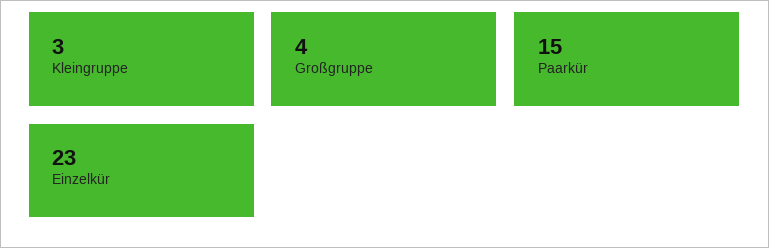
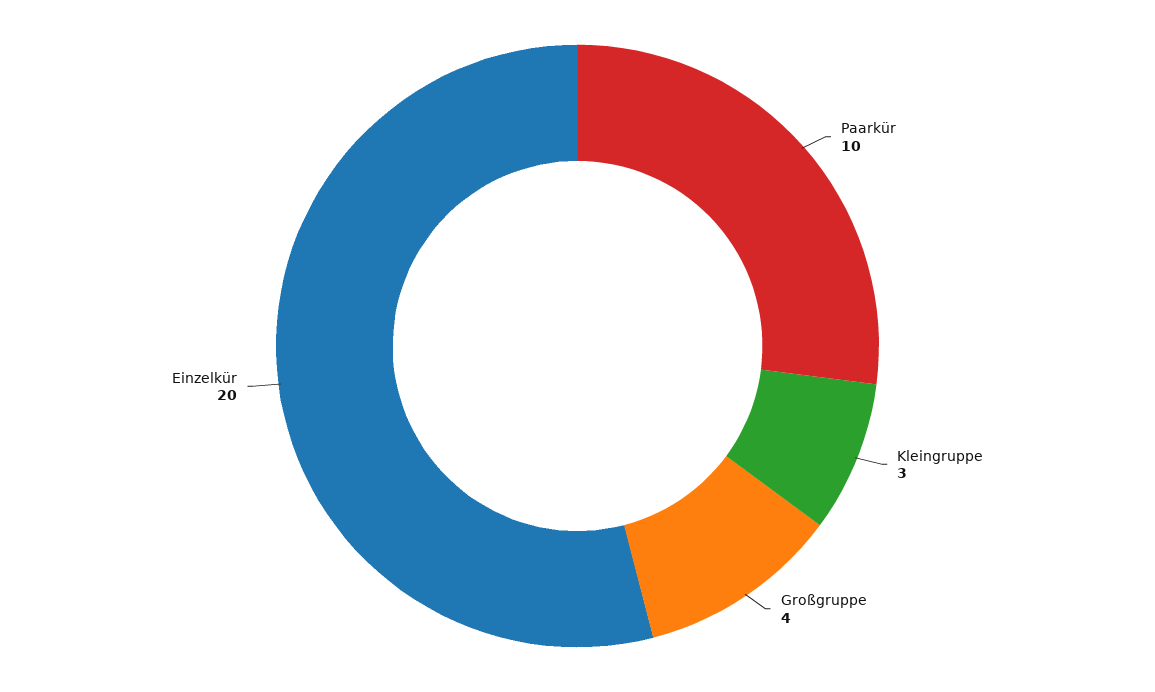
Paarkür: 15 -> 10
Einzelkür: 23 -> 20

